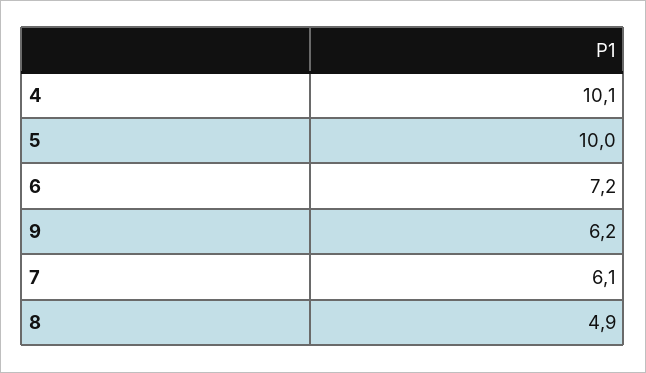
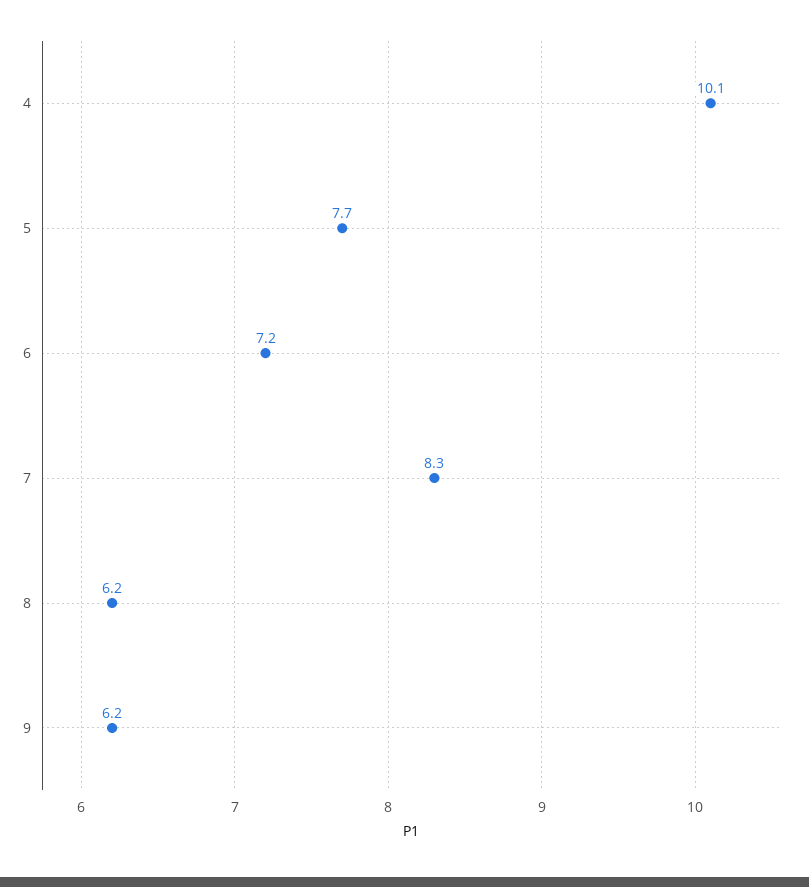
5: 10 -> 7.7
7: 6.1 -> 8.3
8: 4.9 -> 6.2

